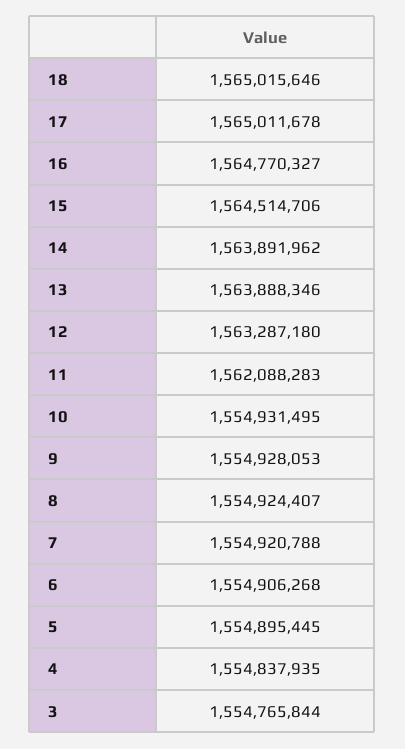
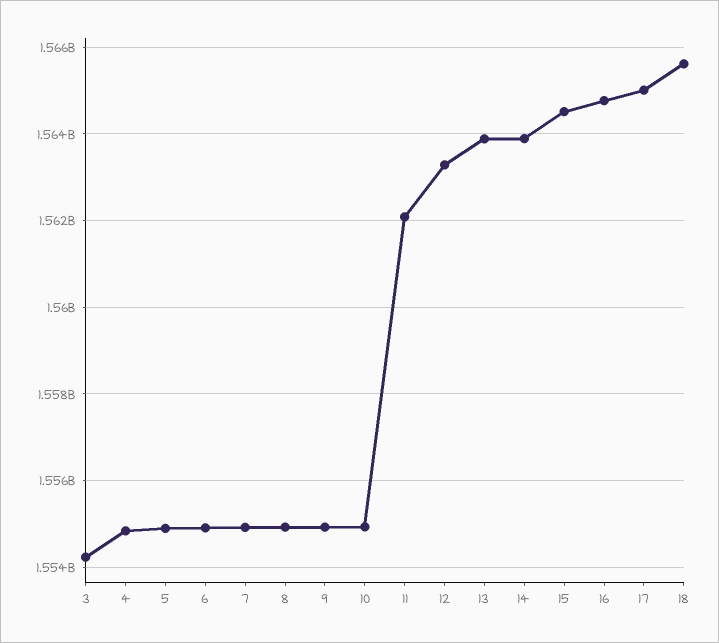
18: 1565015646 -> 1565600000
3: 1554765844 -> 1554200000

